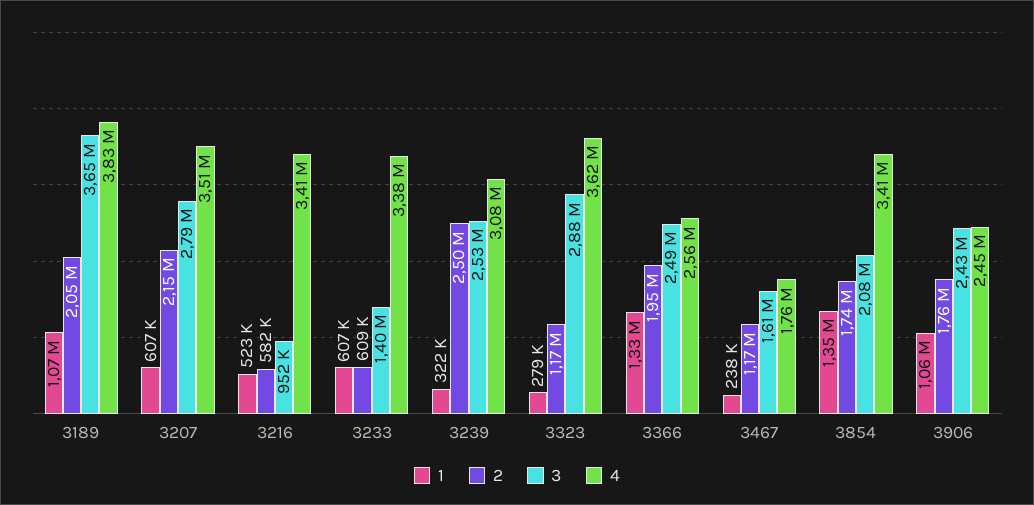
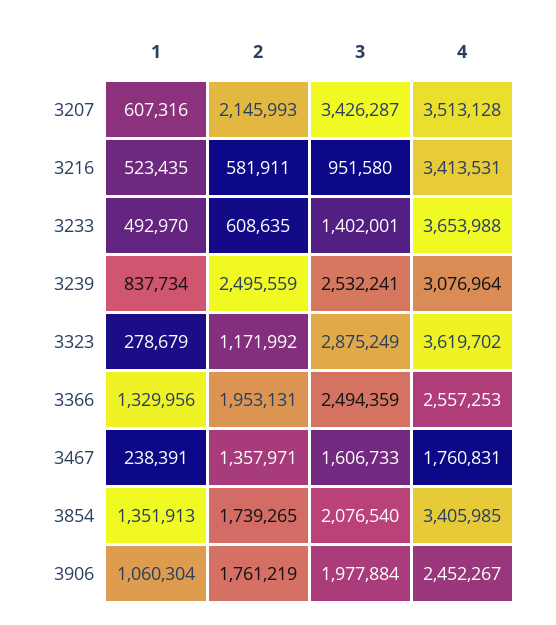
1, 3189: 1070000 -> none
2, 3189: 2050000 -> none
3, 3189: 3650000 -> none
4, 3189: 3830000 -> none
3, 3207: 2790000 -> 3426287
1, 3233: 607000 -> 492970
4, 3233: 3380000 -> 3653988
1, 3239: 322000 -> 837734
2, 3467: 1170000 -> 1357971
3, 3906: 2430000 -> 1977884

